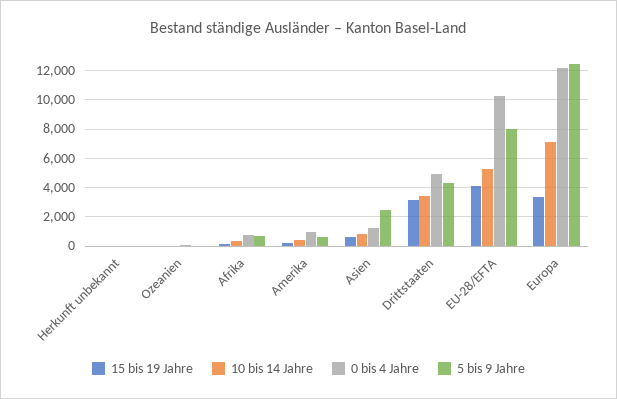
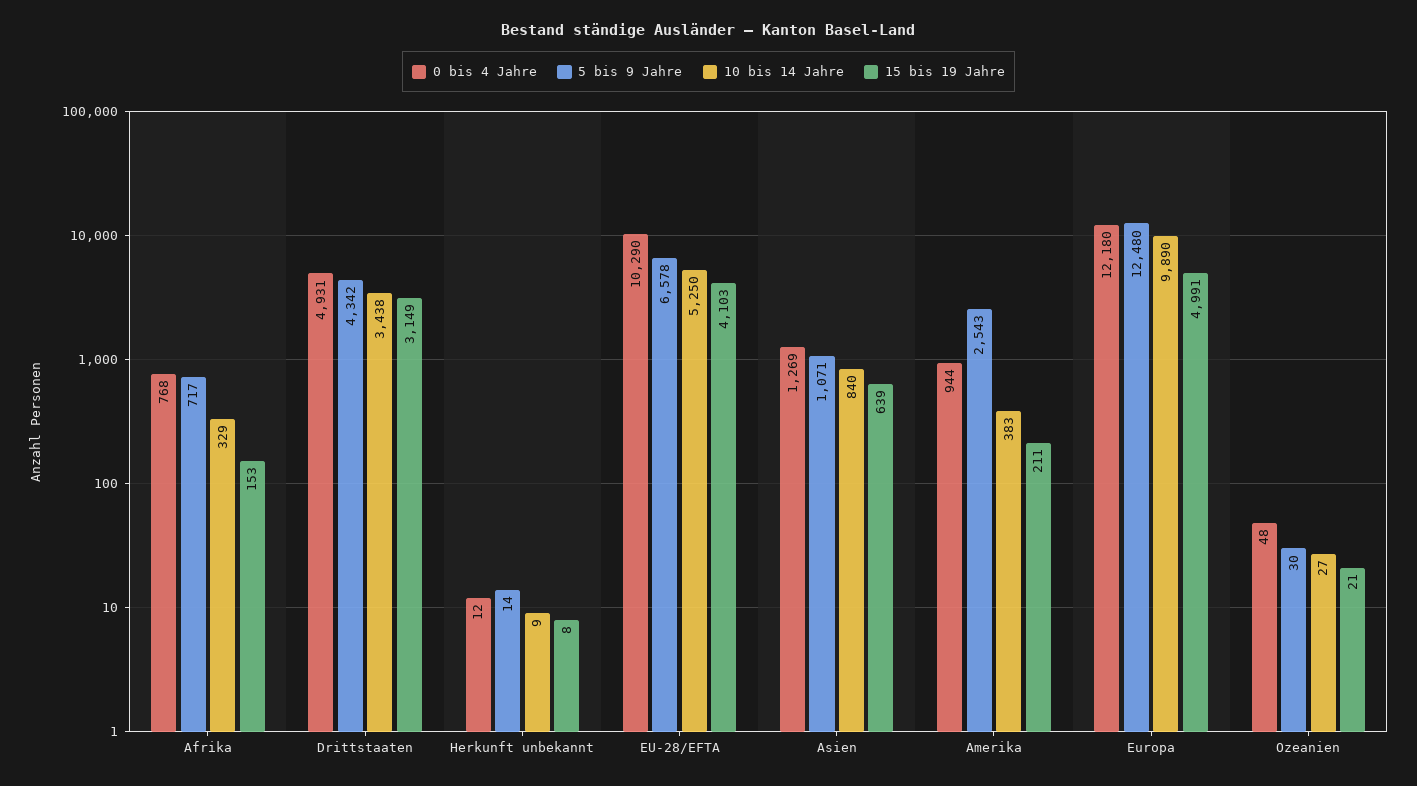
5 bis 9 Jahre, Amerika: 500 -> 2543
5 bis 9 Jahre, Asien: 2500 -> 1071
5 bis 9 Jahre, EU-28/EFTA: 8000 -> 6578
15 bis 19 Jahre, Europa: 3500 -> 4991
10 bis 14 Jahre, Europa: 7000 -> 9890

